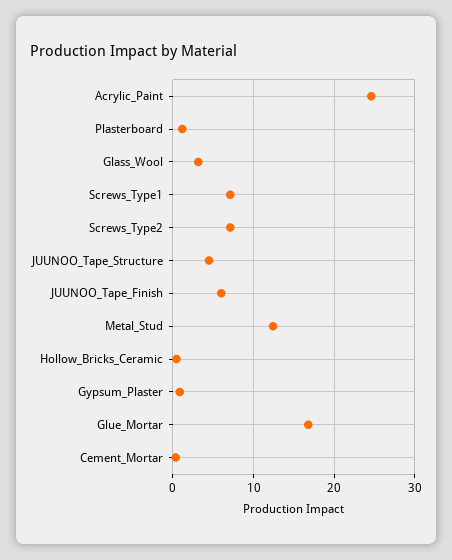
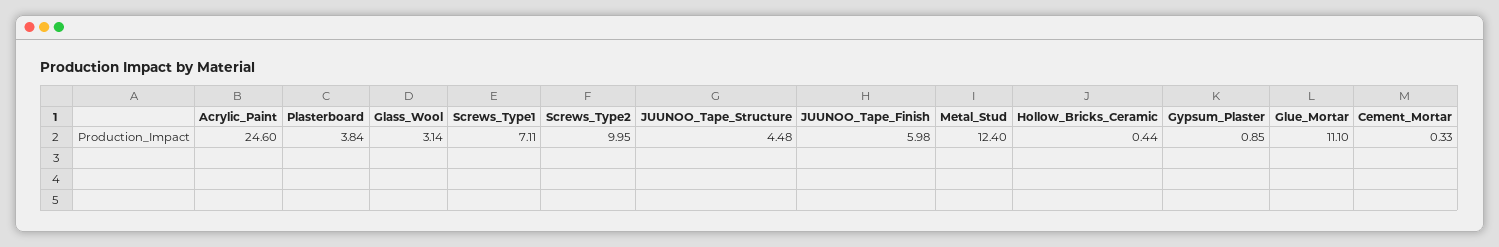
Plasterboard: 1 -> 3.84
Screws_Type2: 7 -> 9.95
Glue_Mortar: 17 -> 11.1

